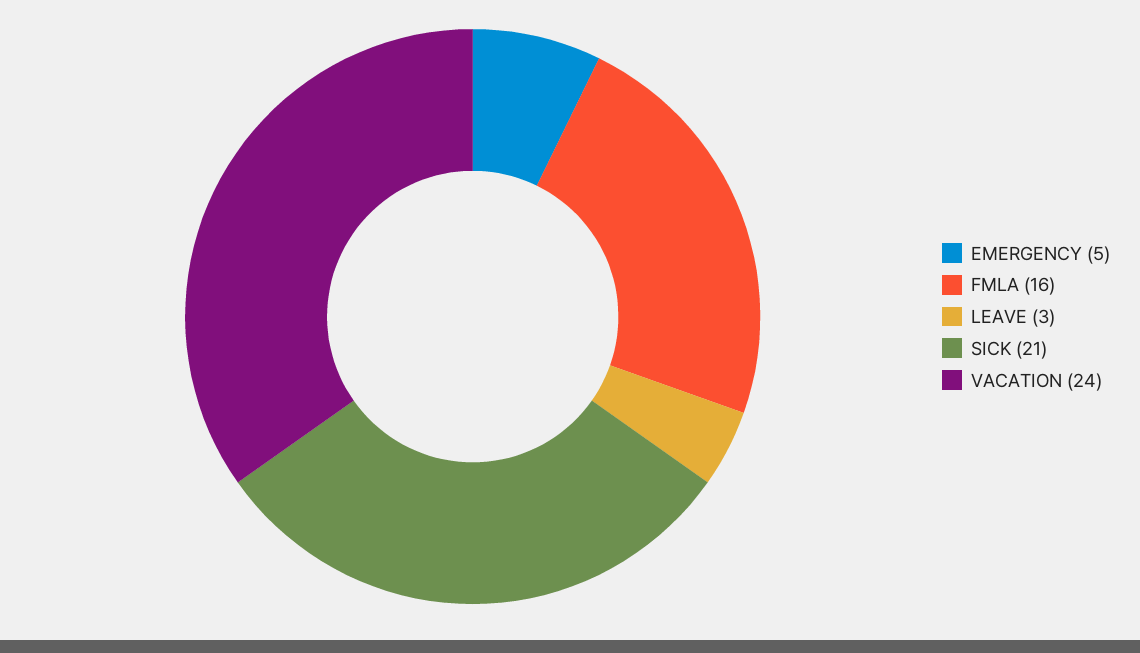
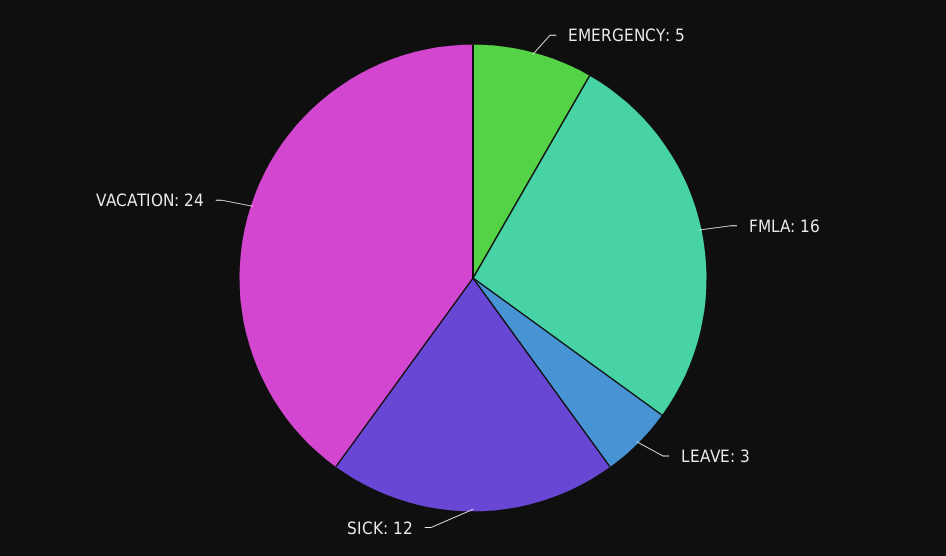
SICK: 21 -> 12

